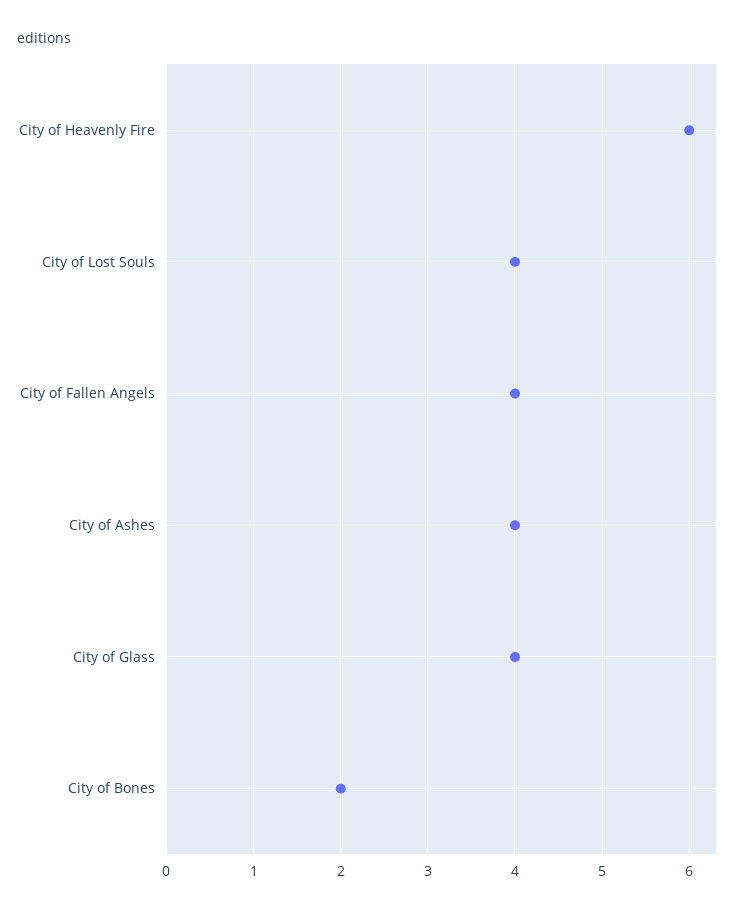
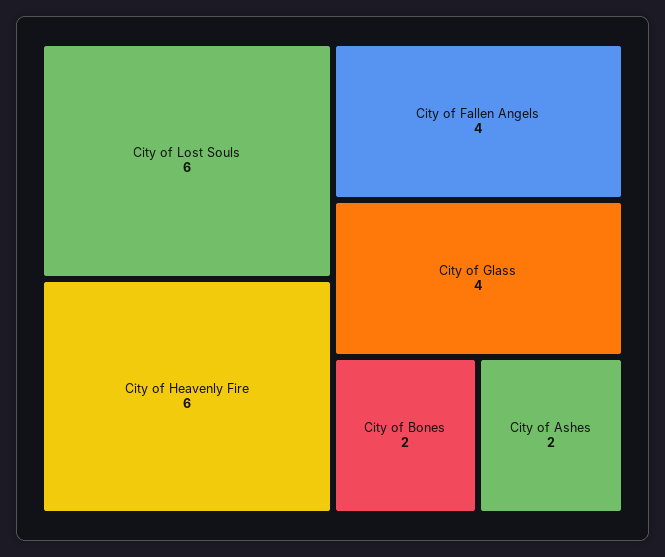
City of Lost Souls: 4 -> 6
City of Ashes: 4 -> 2

